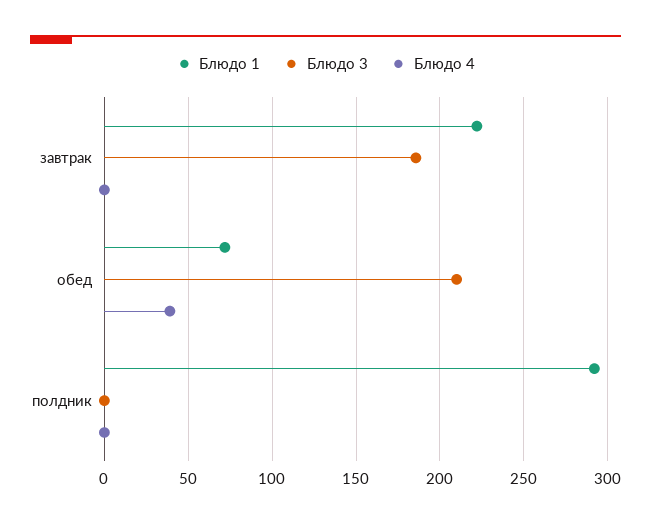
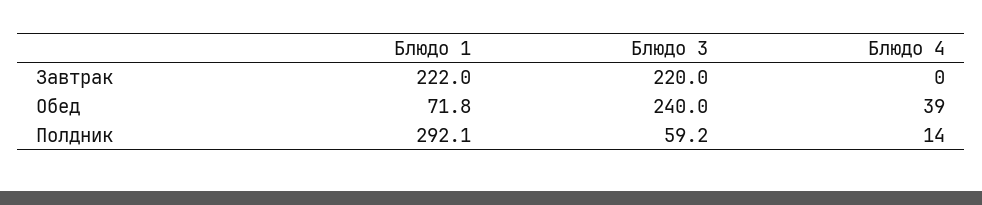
Блюдо 3, завтрак: 185 -> 220
Блюдо 3, обед: 210 -> 240
Блюдо 3, полдник: 0 -> 59.2
Блюдо 4, полдник: 0 -> 14

